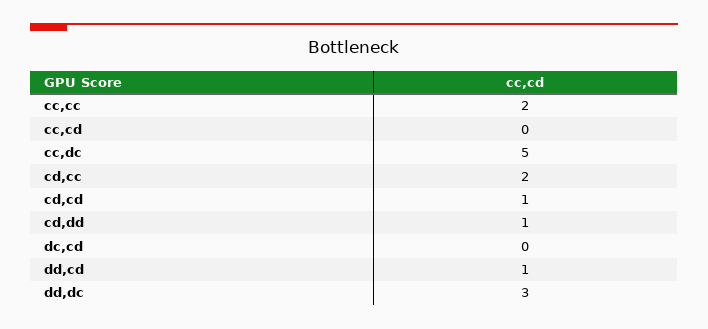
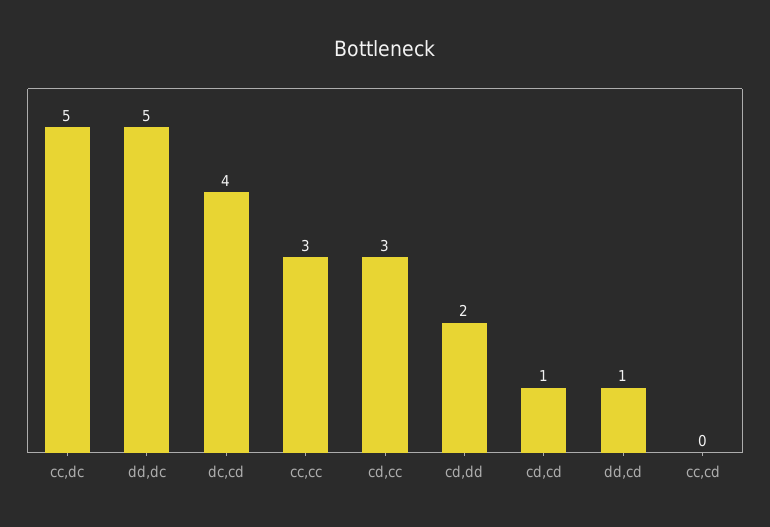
cc,cc: 2 -> 3
cd,cc: 2 -> 3
cd,dd: 1 -> 2
dc,cd: 0 -> 4
dd,dc: 3 -> 5

